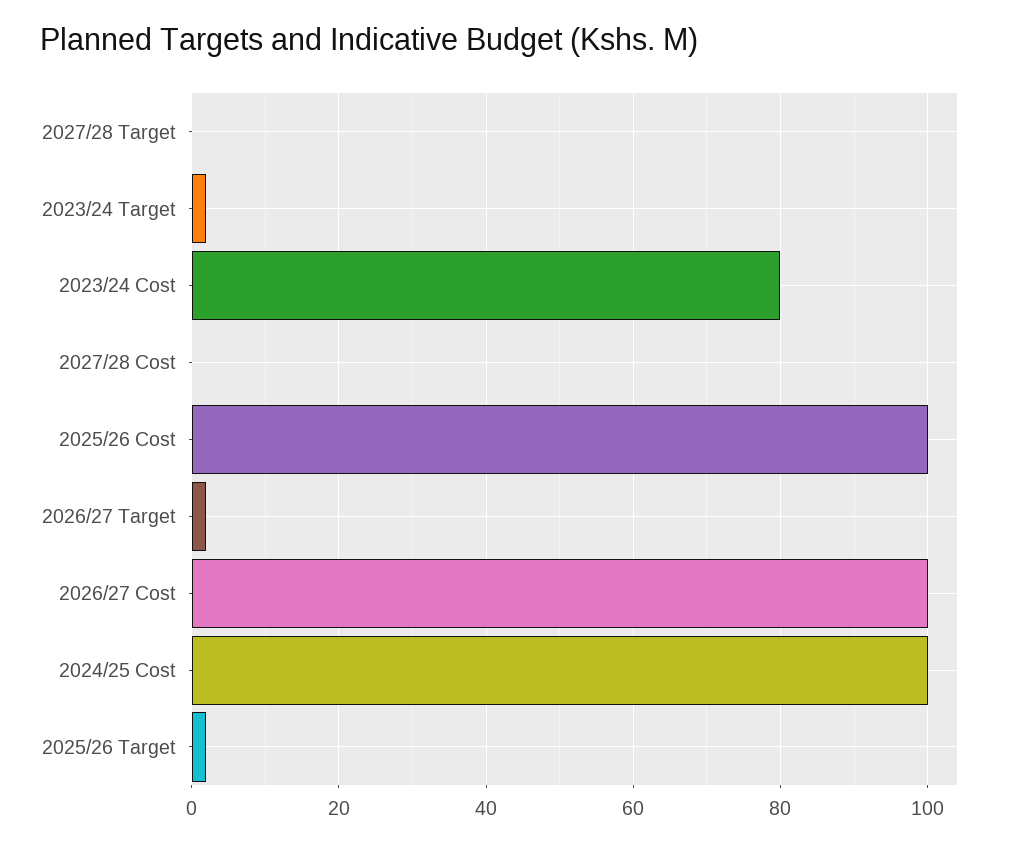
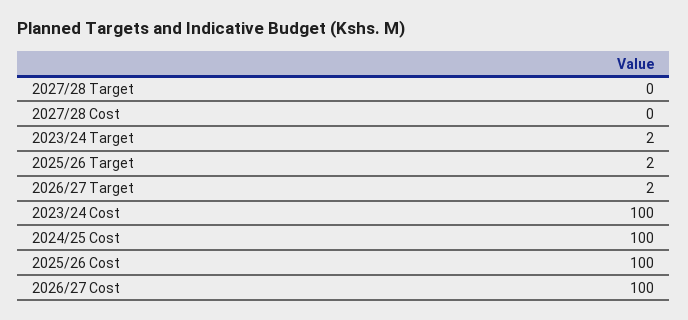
2023/24 Cost: 80 -> 100

